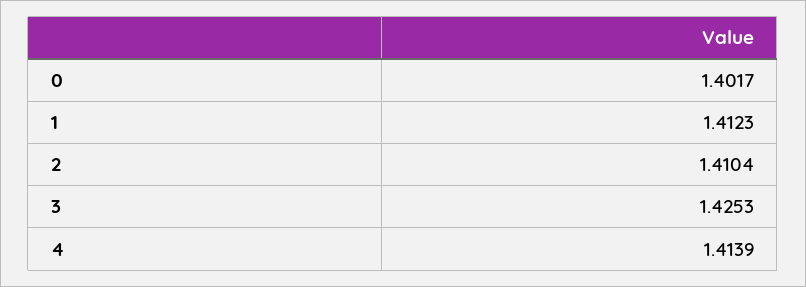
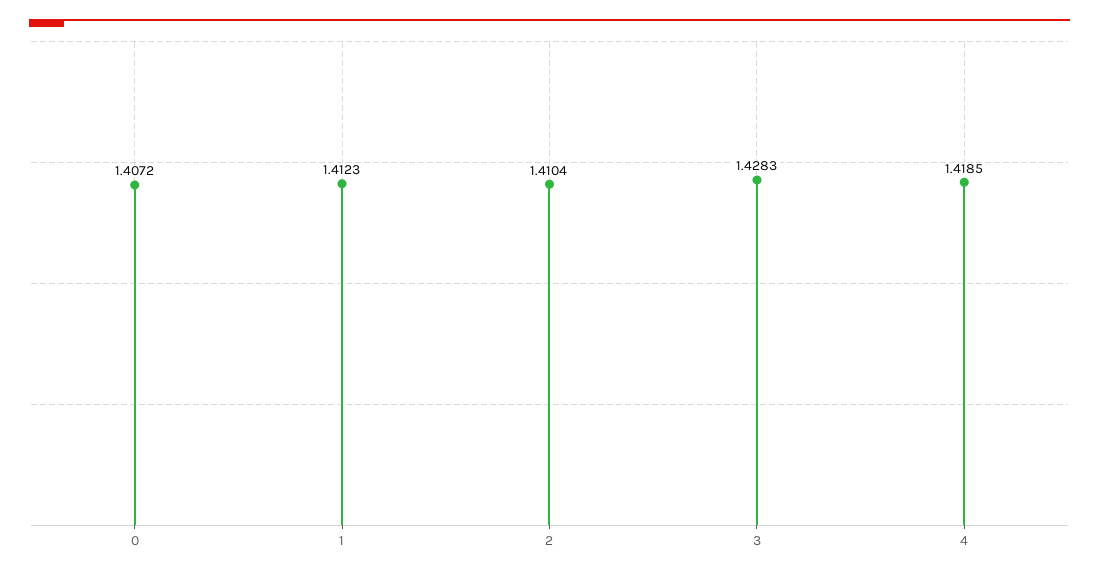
0: 1.4017 -> 1.4072
3: 1.4253 -> 1.4283
4: 1.4139 -> 1.4185

